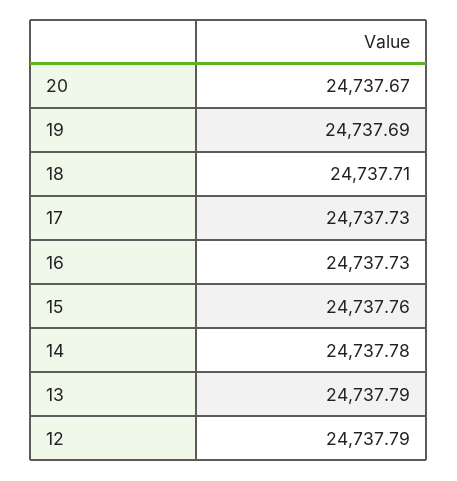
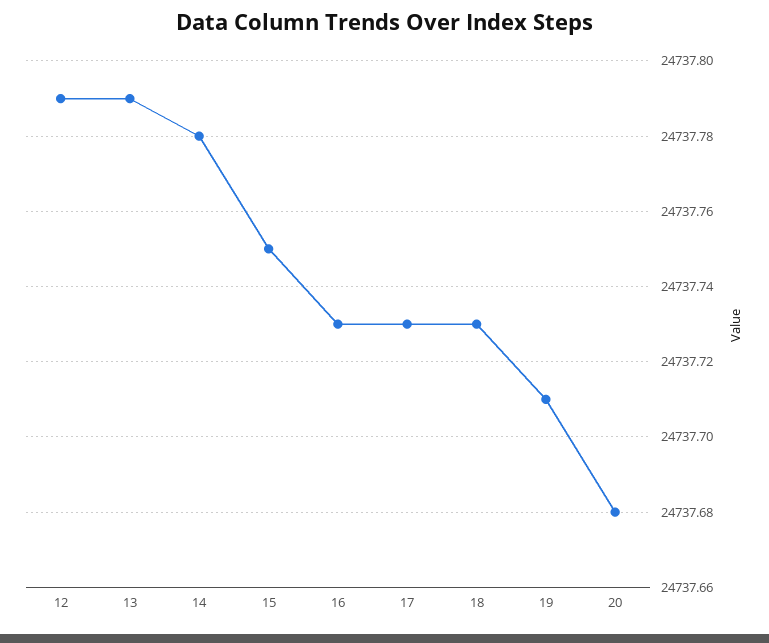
20: 24737.67 -> 24737.68
19: 24737.69 -> 24737.71
18: 24737.71 -> 24737.73
15: 24737.76 -> 24737.75

